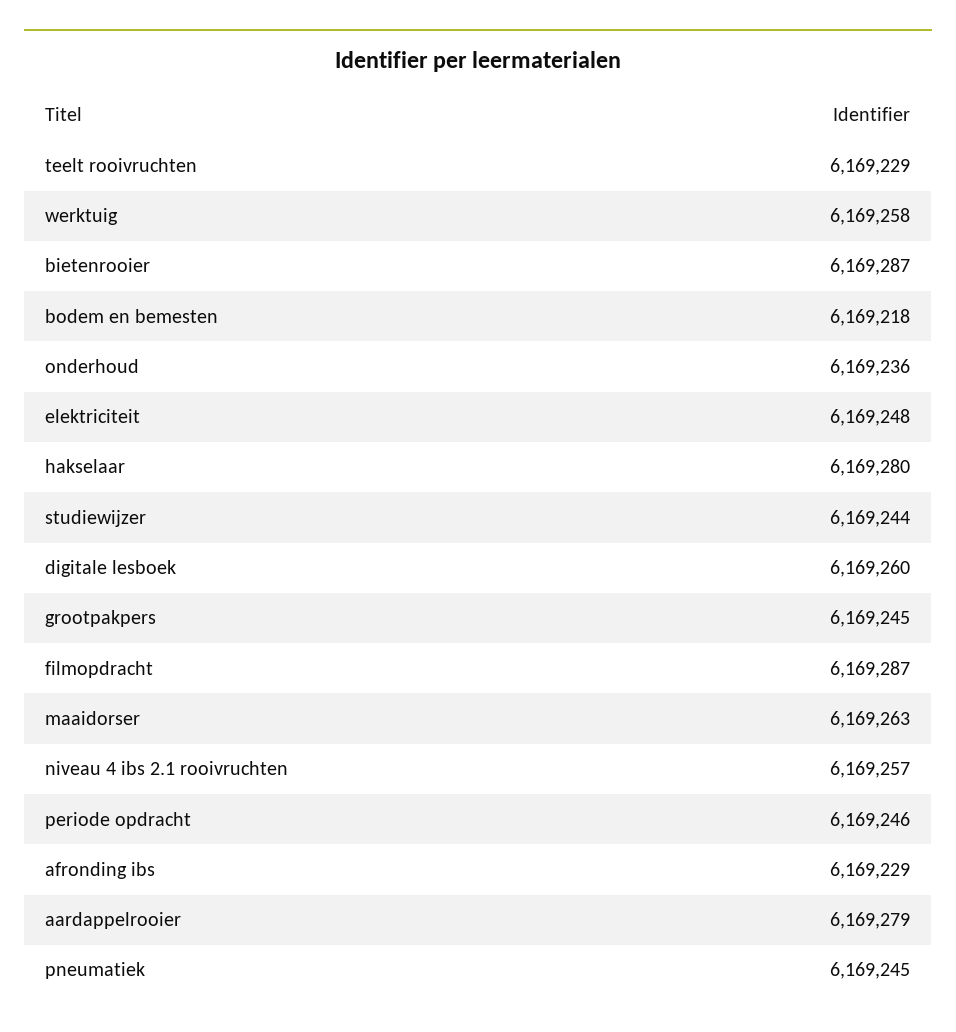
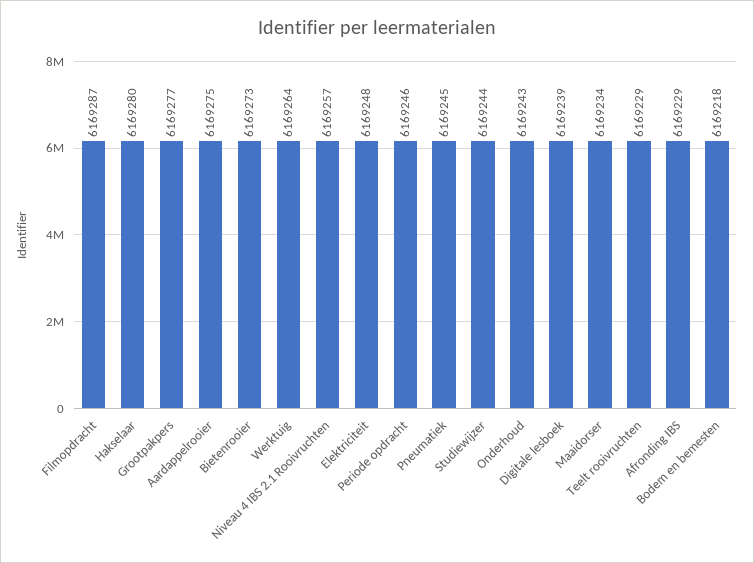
werktuig: 6169258 -> 6169264
bietenrooier: 6169287 -> 6169273
onderhoud: 6169236 -> 6169243
digitale lesboek: 6169260 -> 6169239
grootpakpers: 6169245 -> 6169277
maaidorser: 6169263 -> 6169234
aardappelrooier: 6169279 -> 6169275

